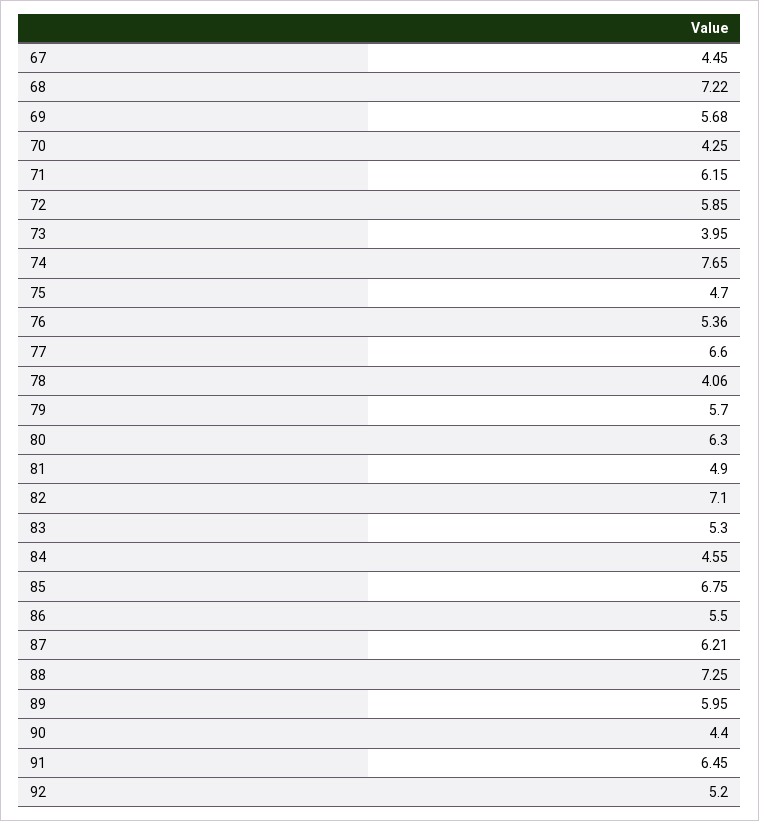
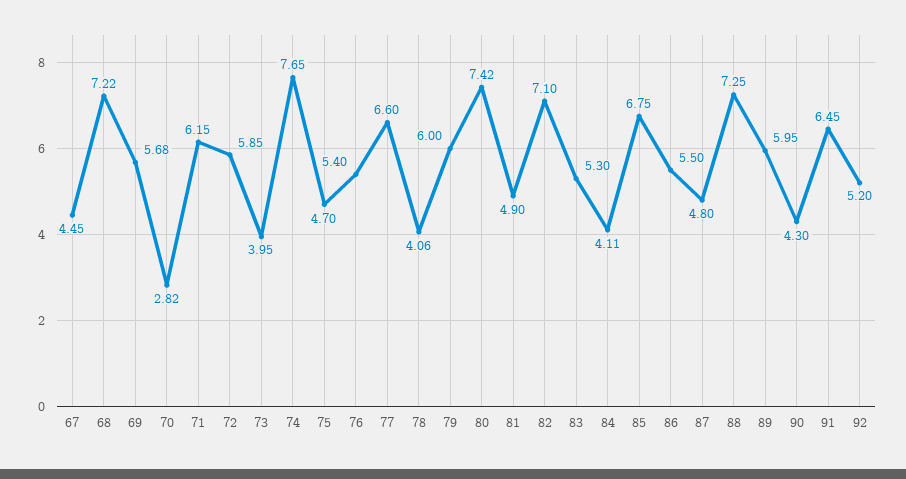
70: 4.25 -> 2.82
76: 5.36 -> 5.4
79: 5.7 -> 6
80: 6.3 -> 7.42
84: 4.55 -> 4.11
87: 6.21 -> 4.8
90: 4.4 -> 4.3

